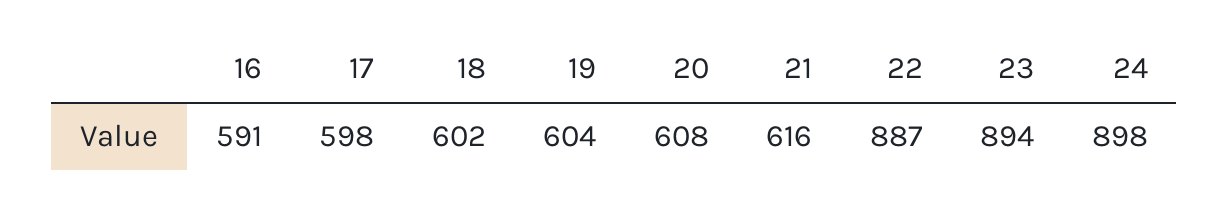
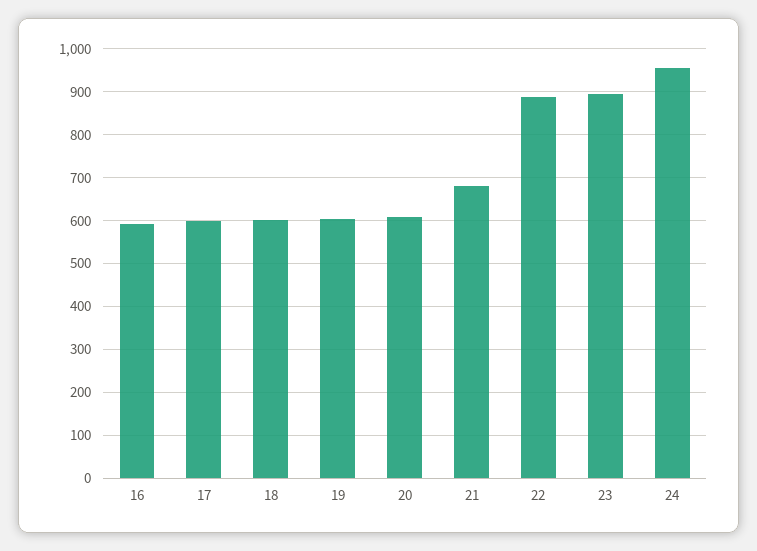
21: 616 -> 680
24: 898 -> 960

